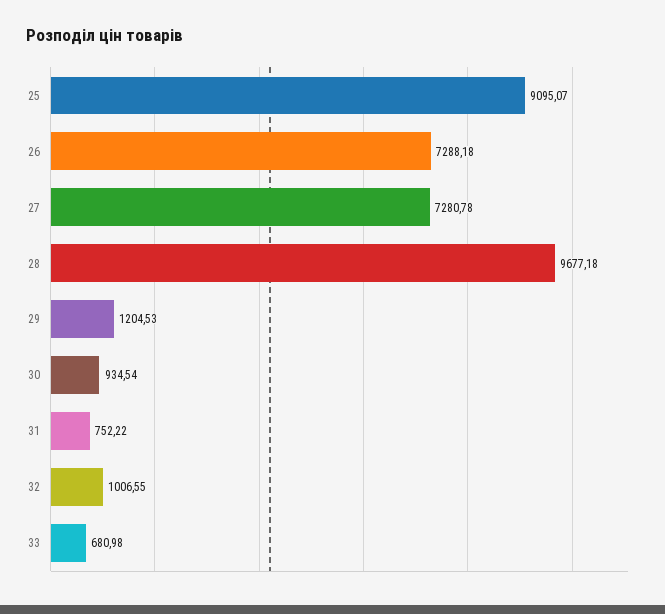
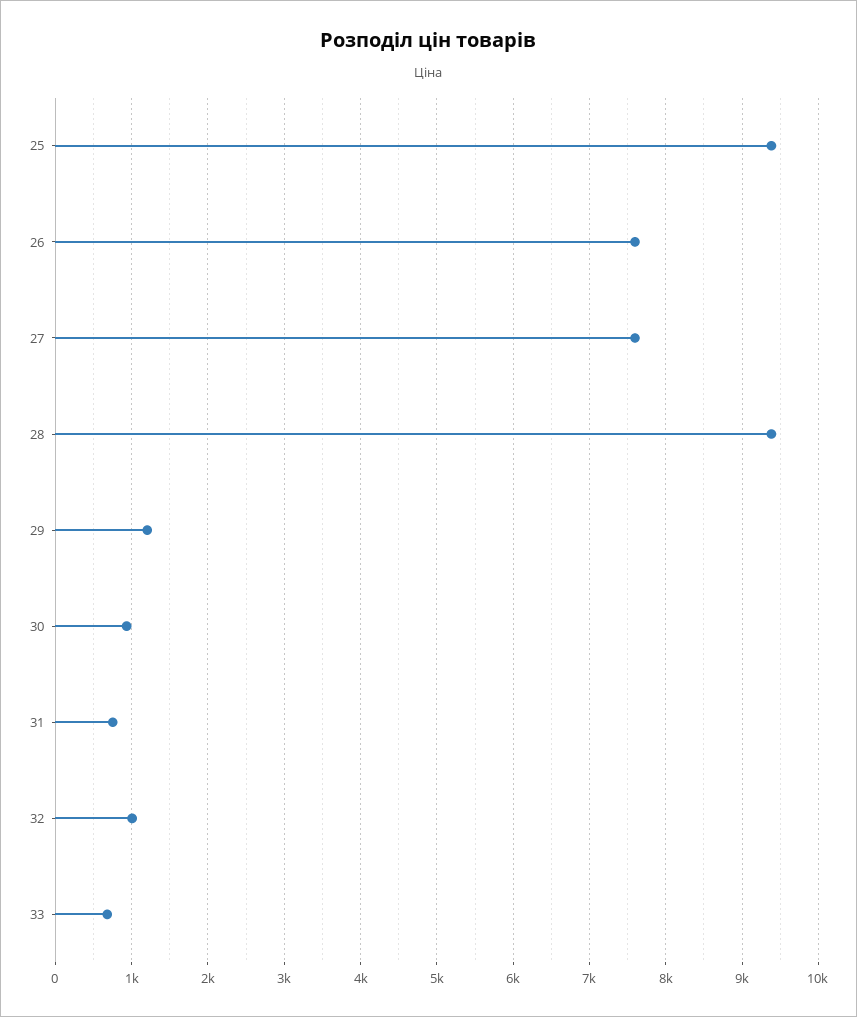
25: 9095.07 -> 9400
26: 7288.18 -> 7600
27: 7280.78 -> 7600
28: 9677.18 -> 9400

